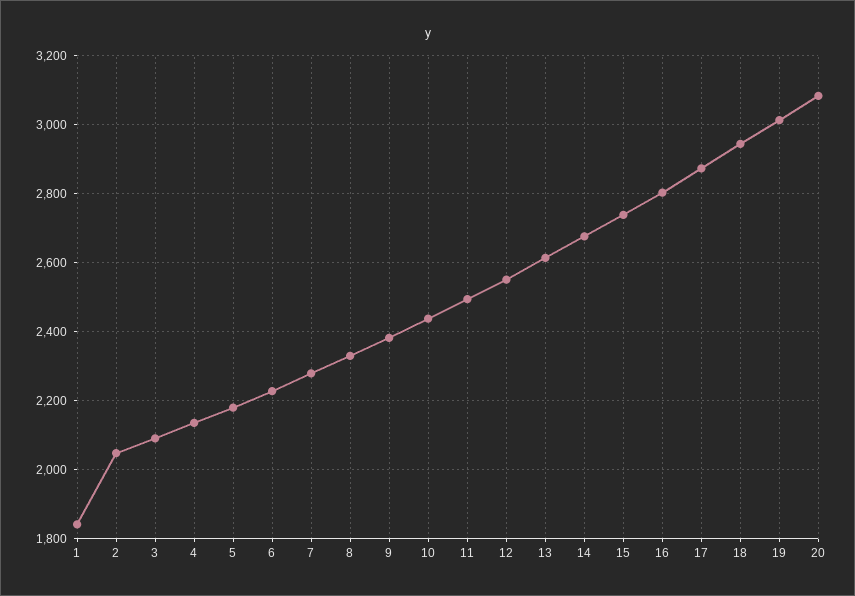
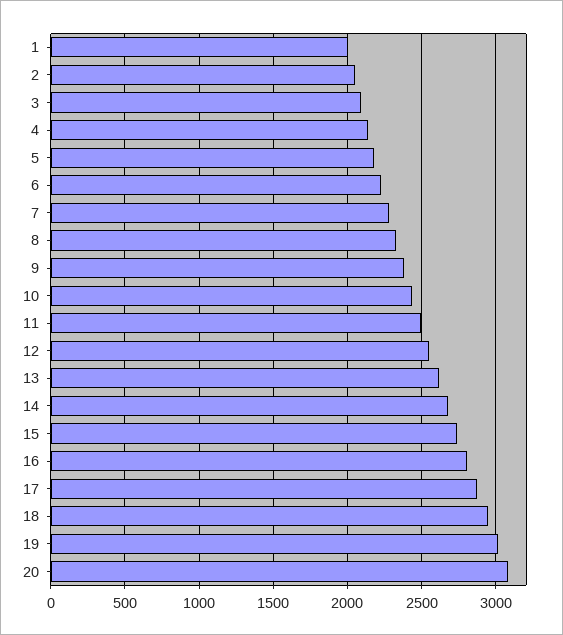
1: 1840 -> 2000

